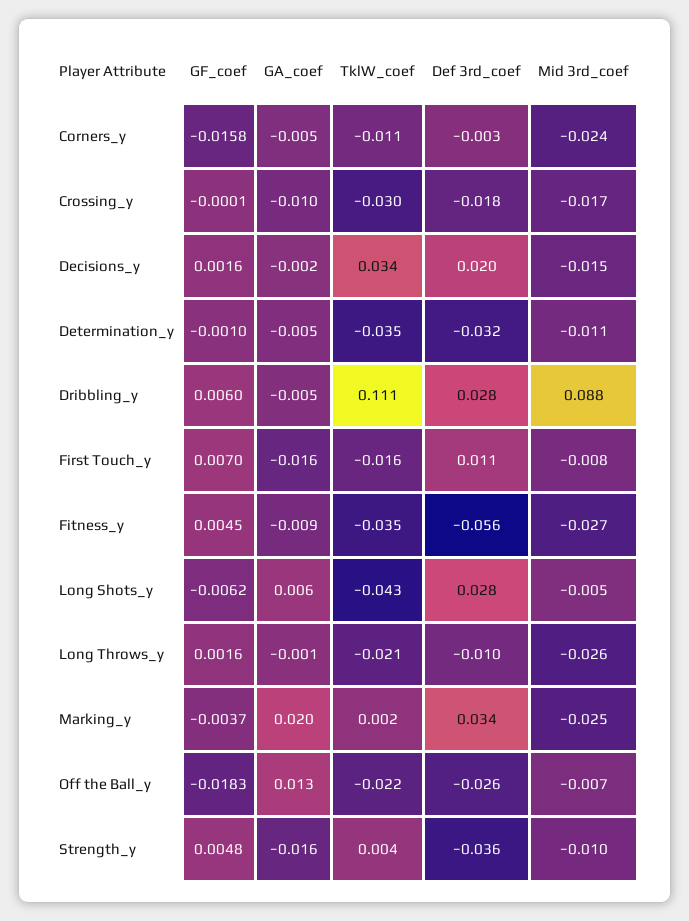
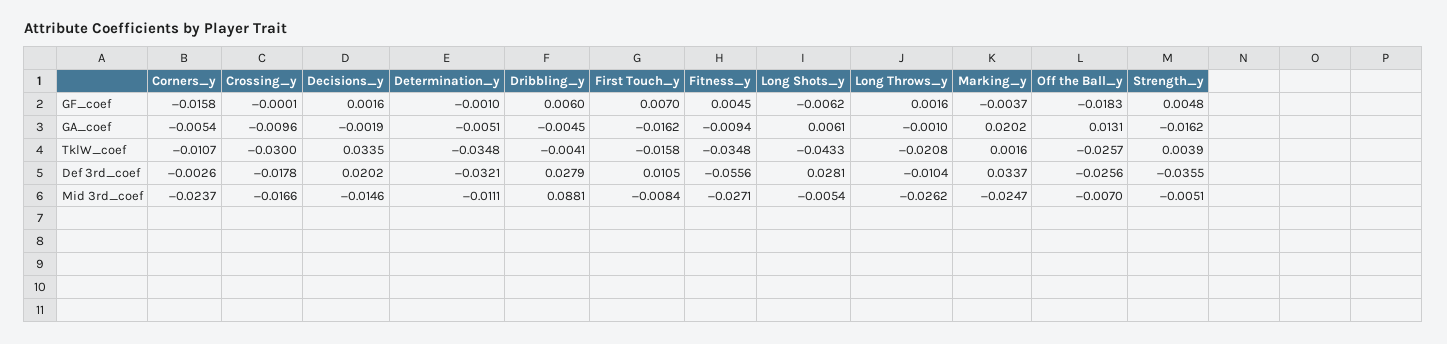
TklW_coef, Dribbling_y: 0.111 -> -0.0041
TklW_coef, Off the Ball_y: -0.022 -> -0.0257
Mid 3rd_coef, Strength_y: -0.01 -> -0.0051

